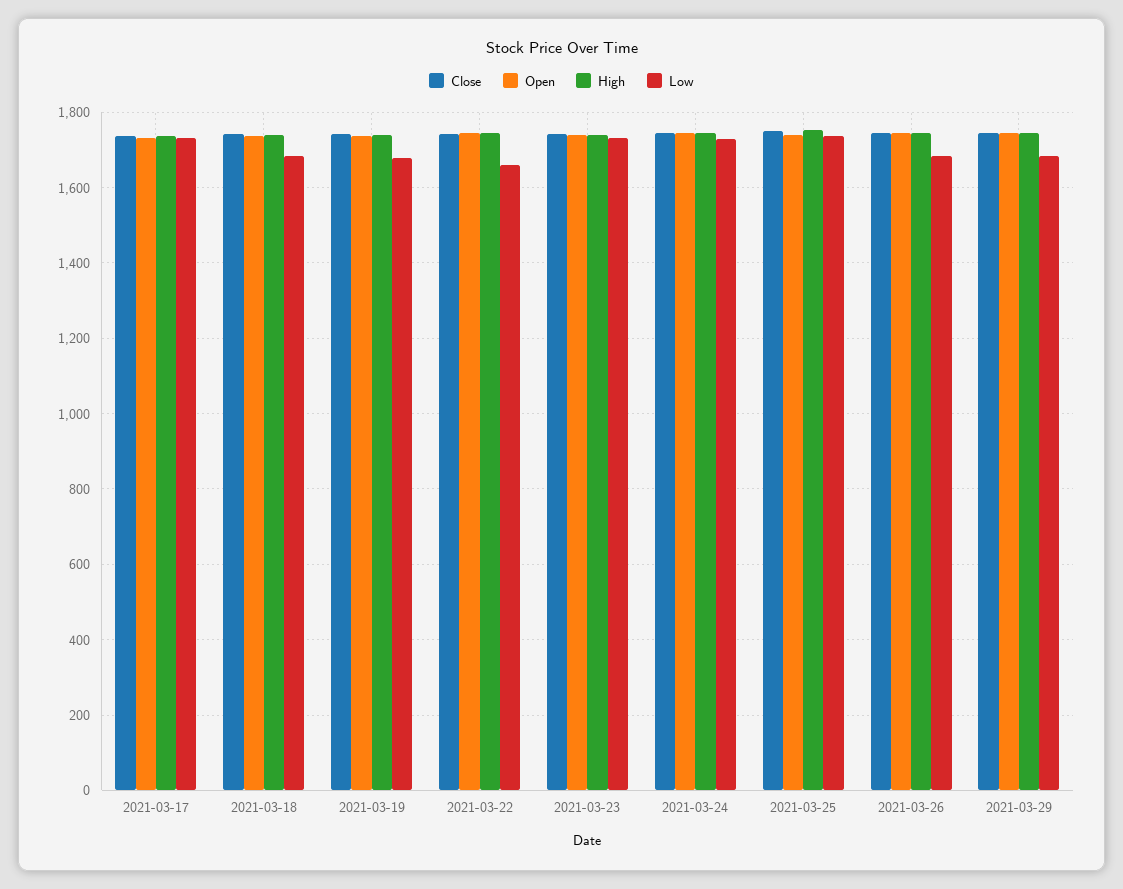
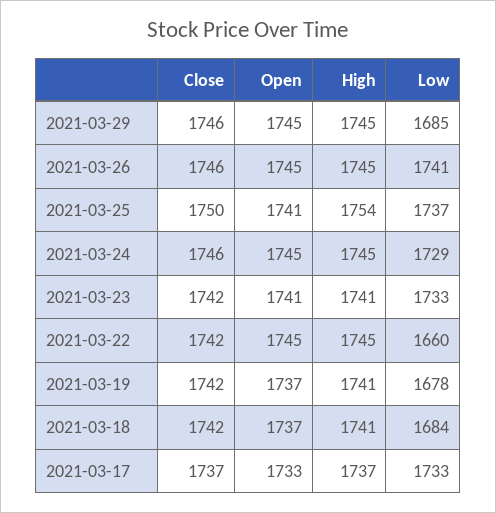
Low, 2021-03-26: 1680 -> 1741

